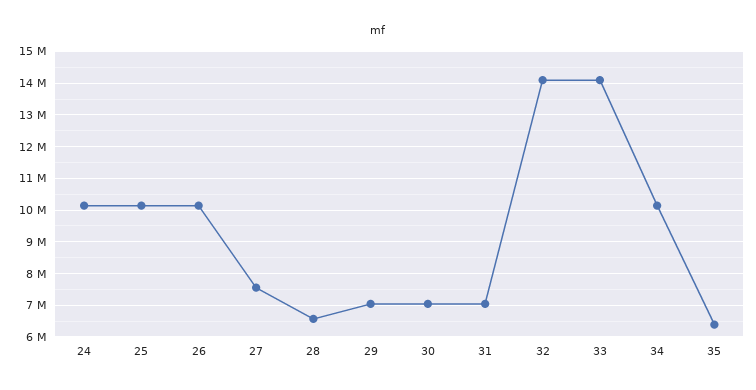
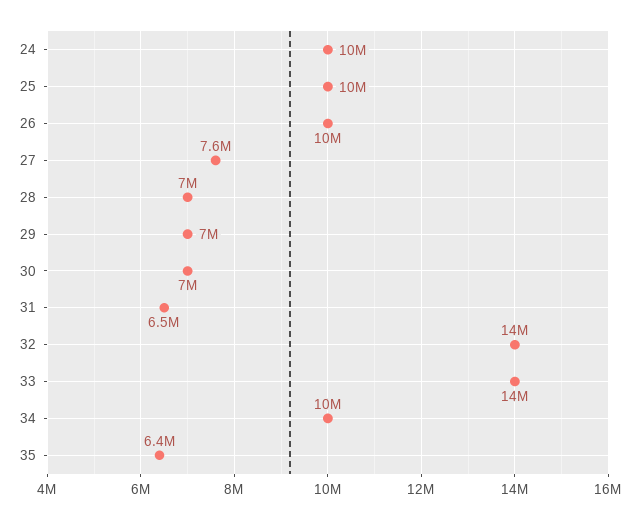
28: 6600000 -> 7000000
31: 7000000 -> 6500000

